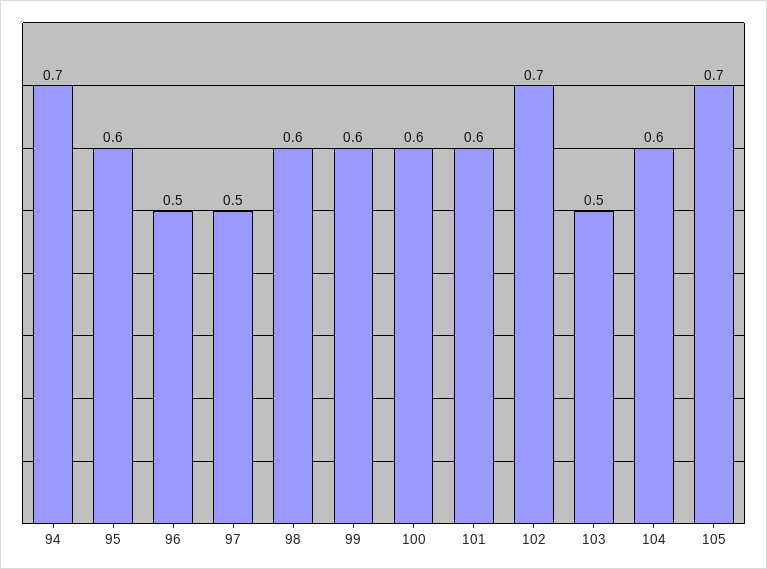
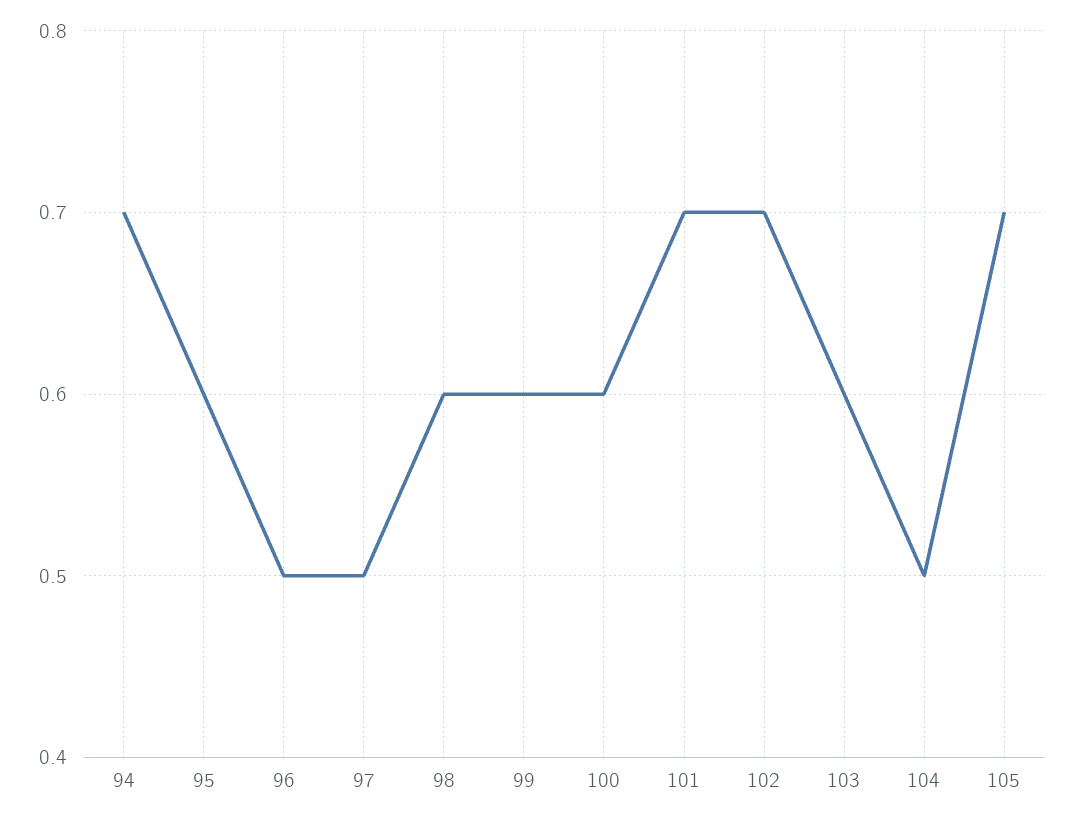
101: 0.6 -> 0.7
103: 0.5 -> 0.6
104: 0.6 -> 0.5

